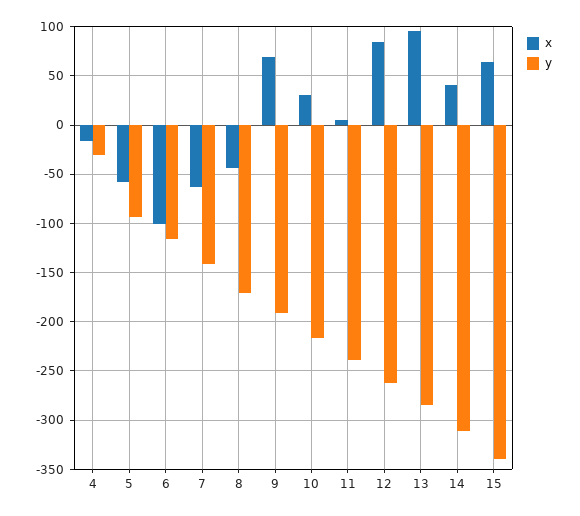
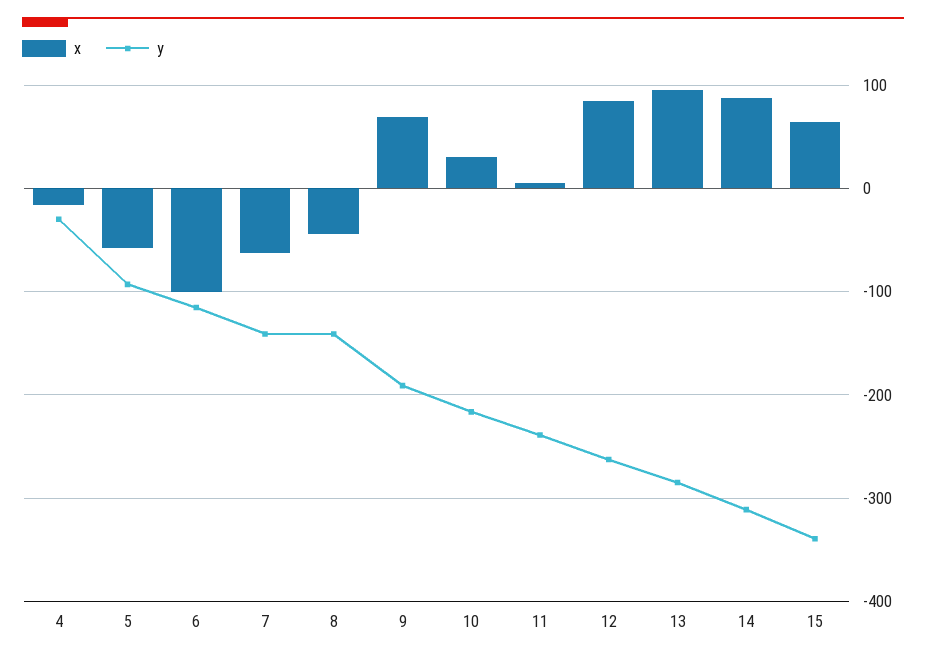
y, 8: -170 -> -140
x, 14: 40 -> 90

